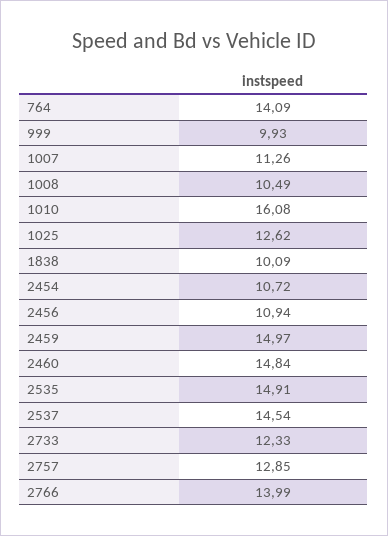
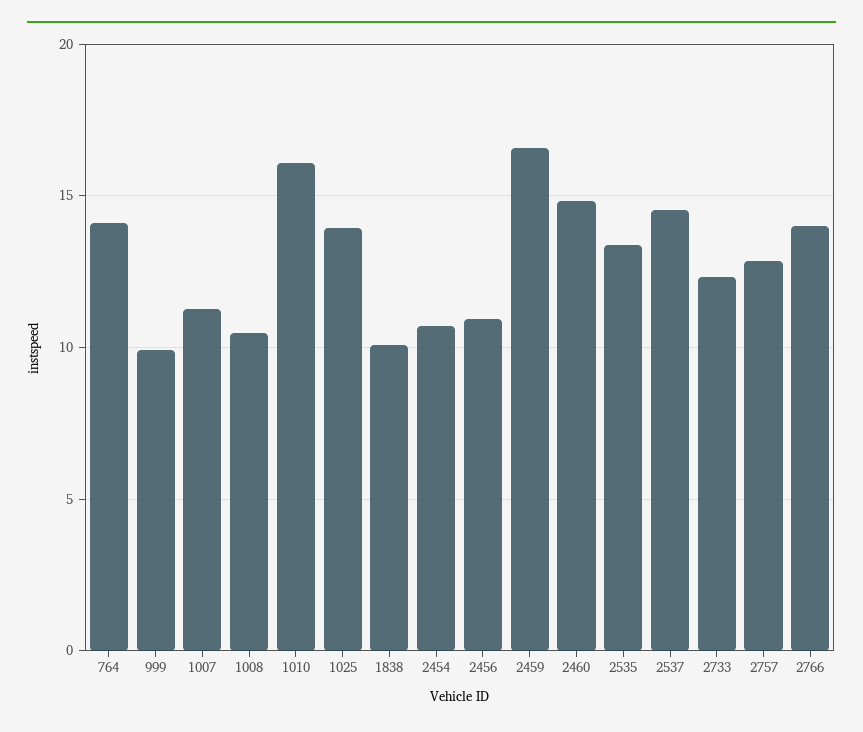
1025: 12.62 -> 14
2459: 14.97 -> 16.5
2535: 14.91 -> 13.5

